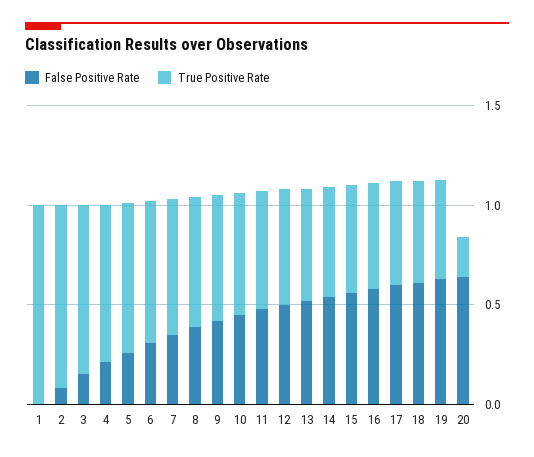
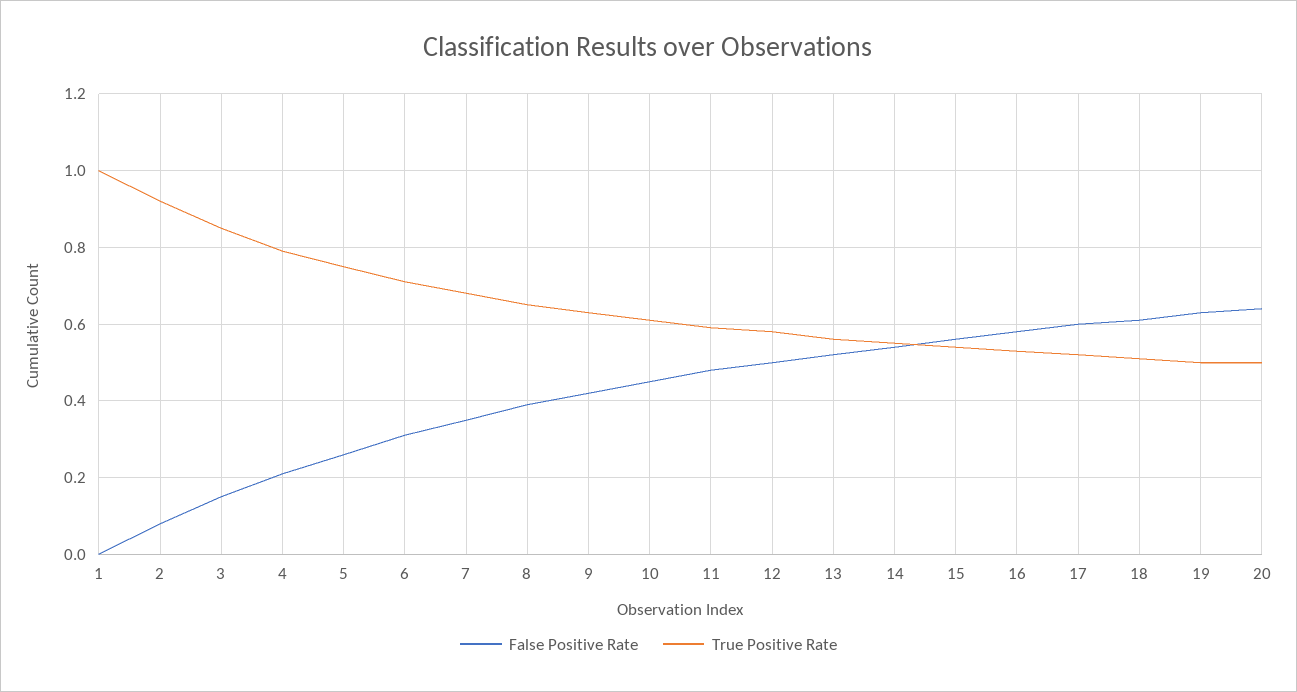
True Positive Rate, 20: 0.2 -> 0.5

